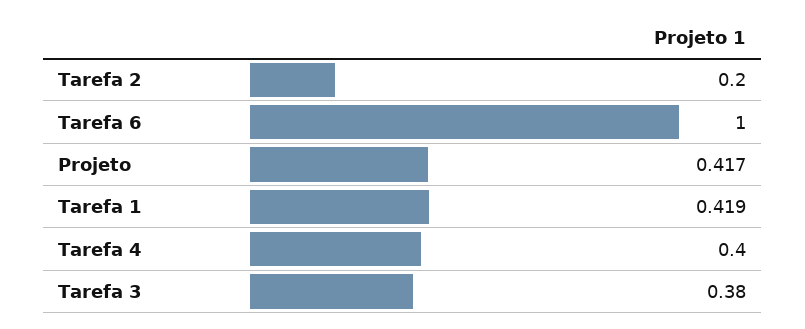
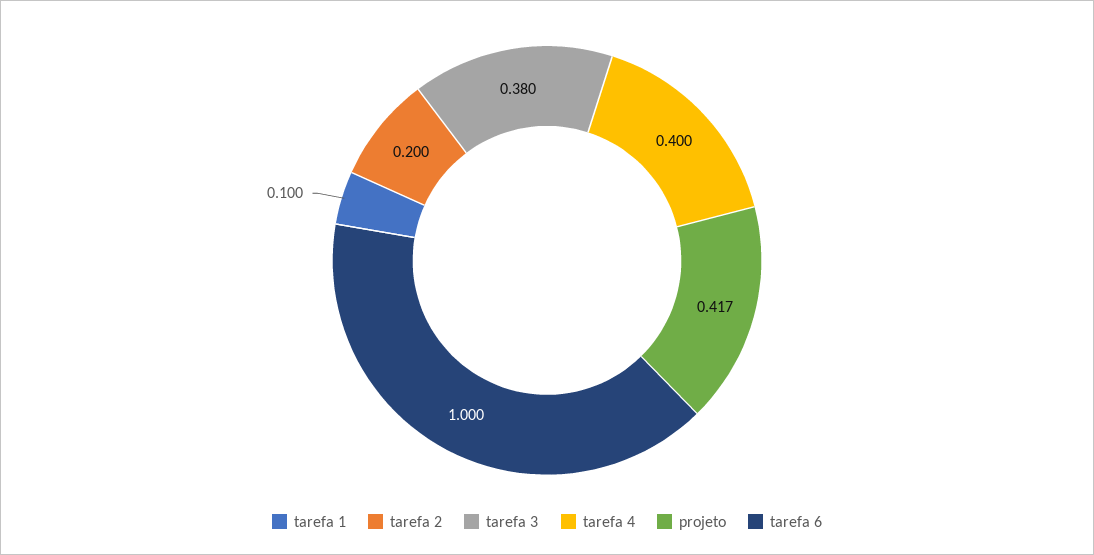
Tarefa 1: 0.419 -> 0.1

